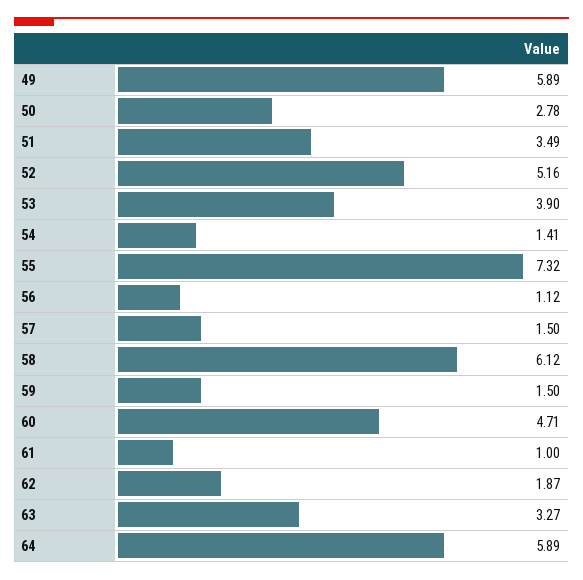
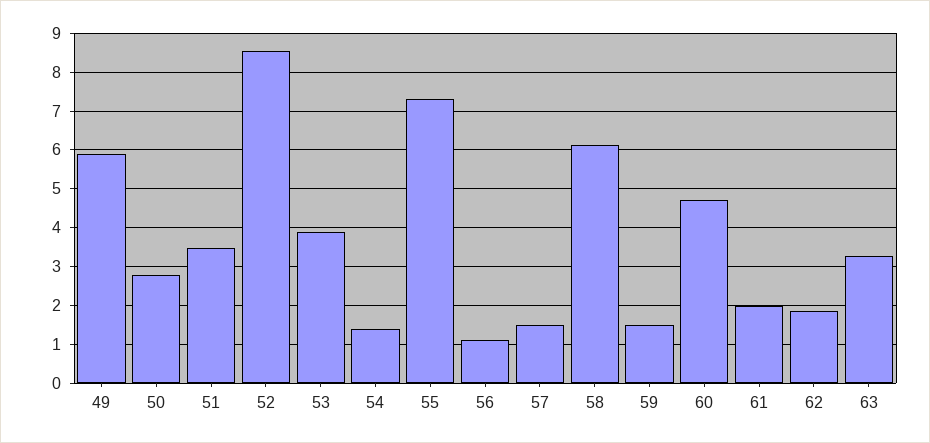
52: 5.16 -> 8.6
61: 1 -> 2
64: 5.89 -> none

